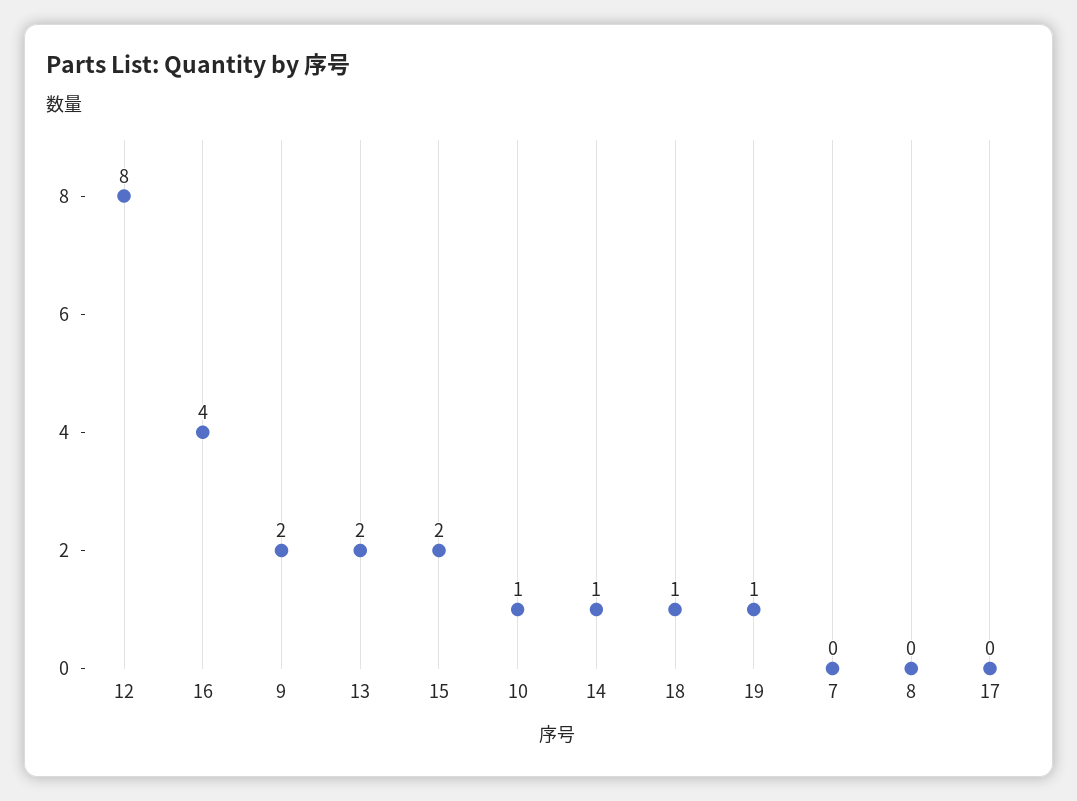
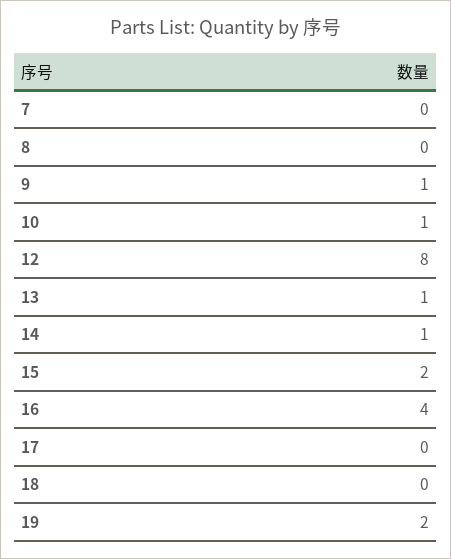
9: 2 -> 1
13: 2 -> 1
18: 1 -> 0
19: 1 -> 2

